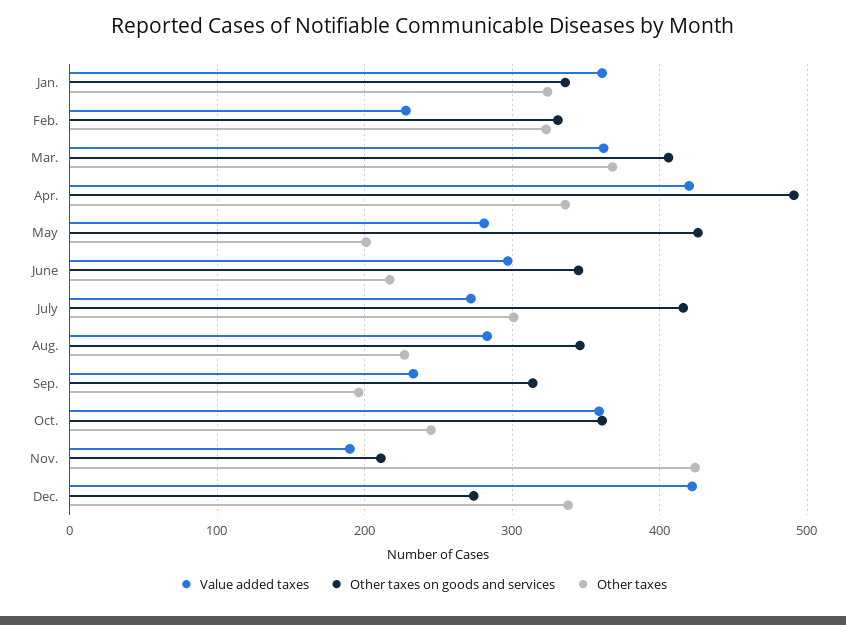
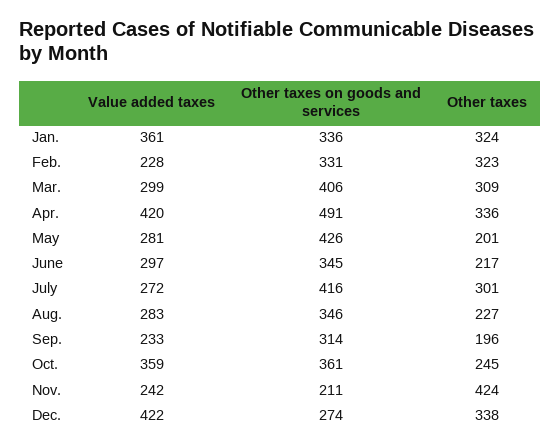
Value added taxes, Mar.: 360 -> 299
Other taxes, Mar.: 370 -> 309
Value added taxes, Nov.: 190 -> 242

